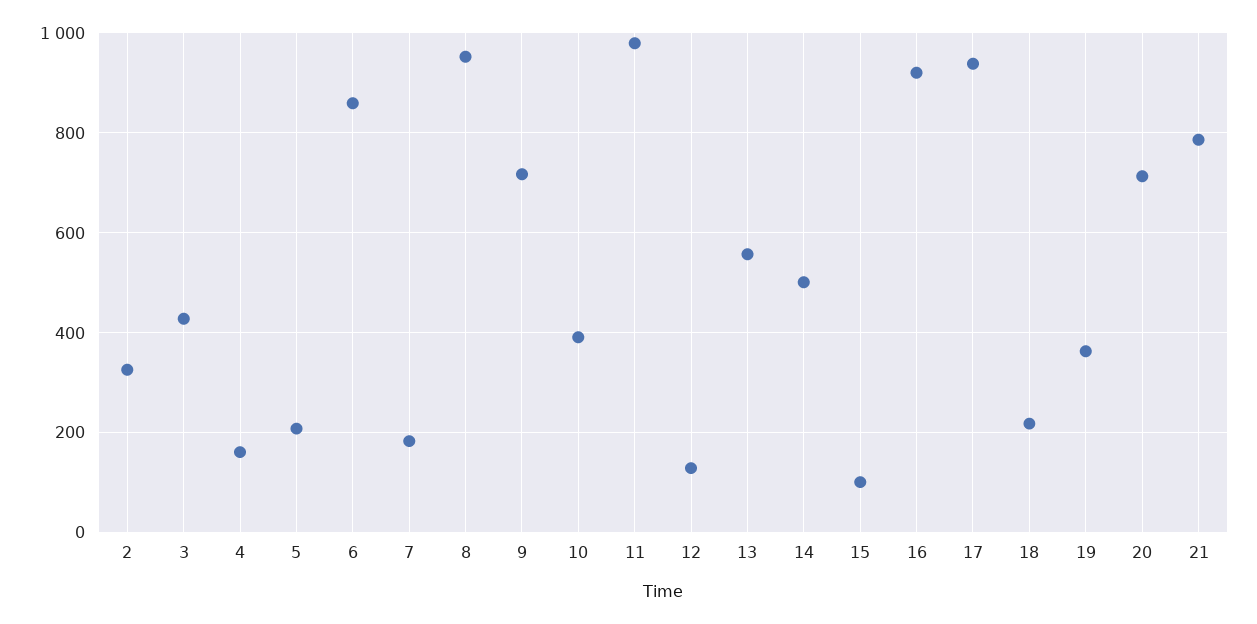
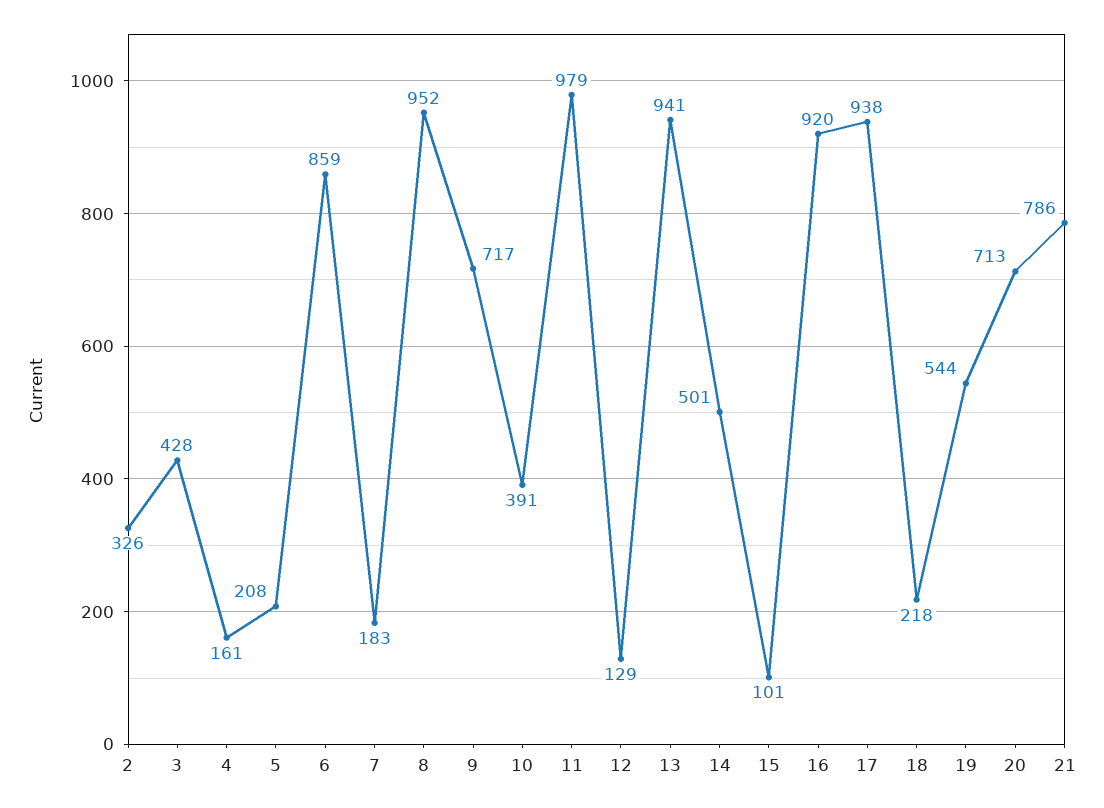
13: 560 -> 941
19: 360 -> 544

